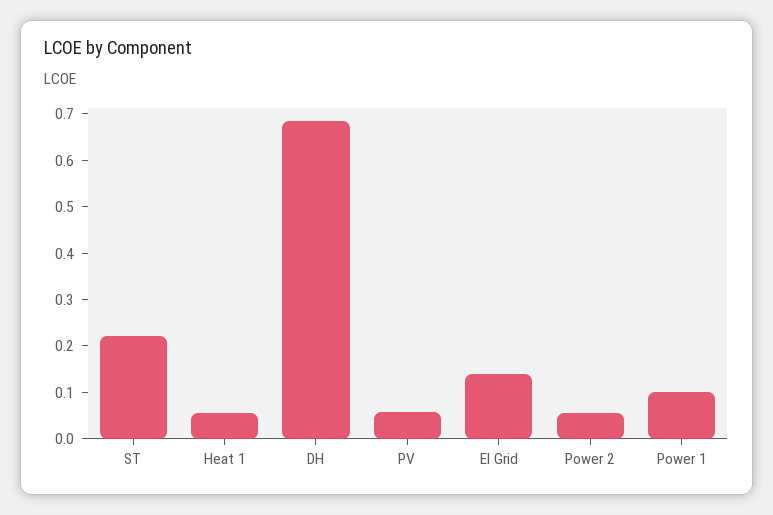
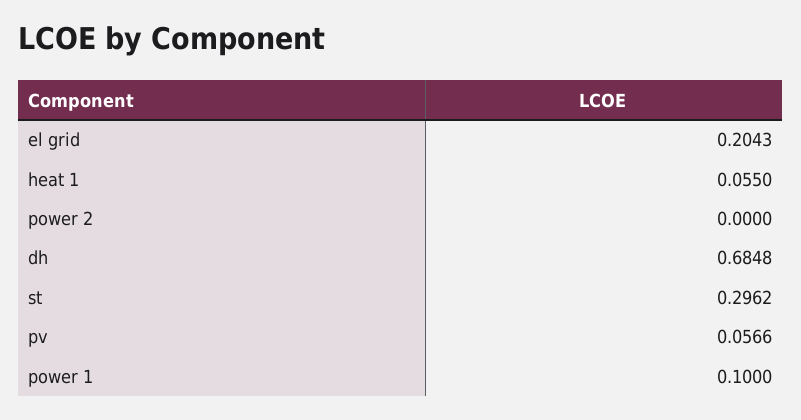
ST: 0.22 -> 0.2962
El Grid: 0.14 -> 0.2043
Power 2: 0.06 -> 0

